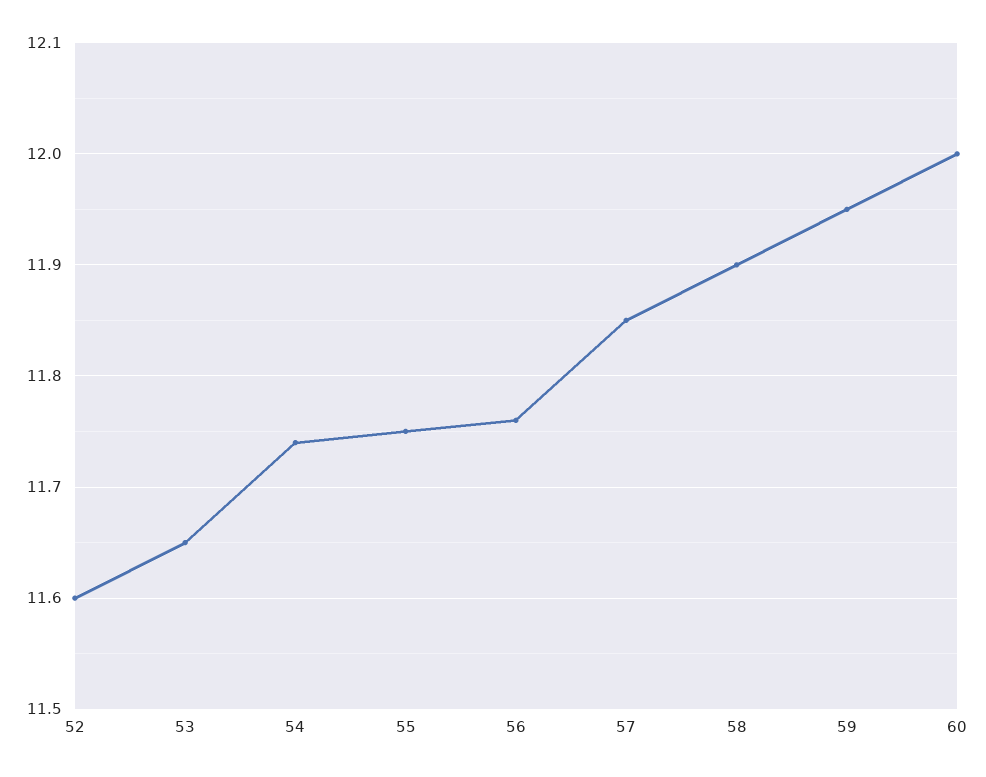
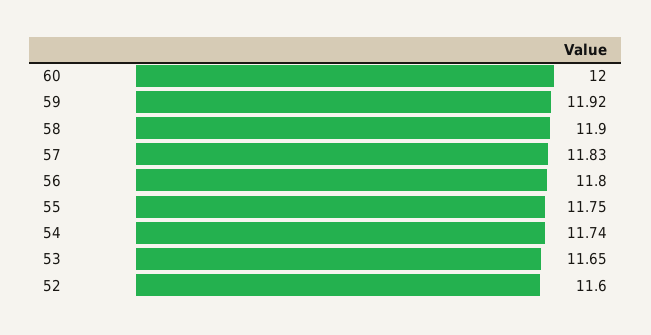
56: 11.76 -> 11.8
57: 11.85 -> 11.83
59: 11.95 -> 11.92

